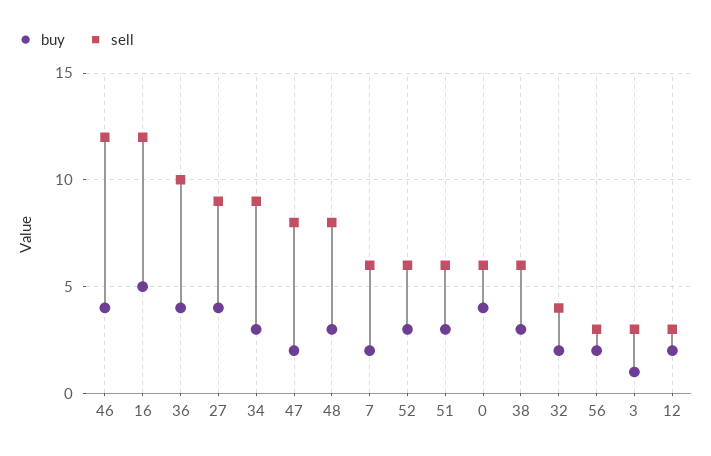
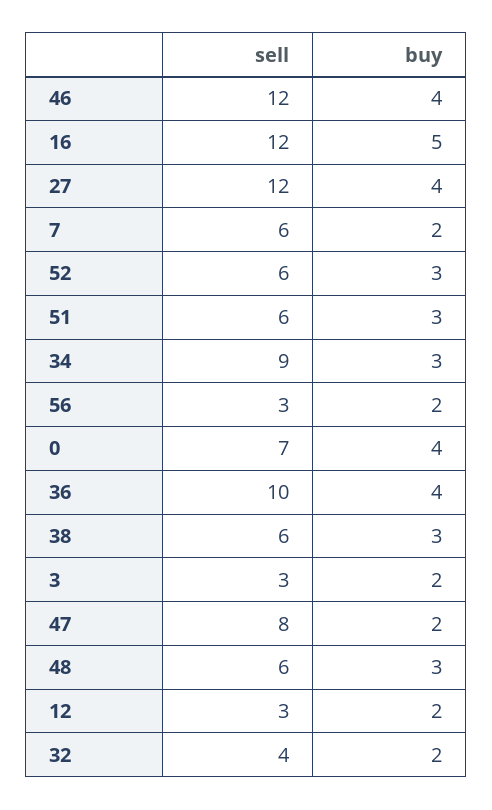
sell, 27: 9 -> 12
sell, 48: 8 -> 6
sell, 0: 6 -> 7
buy, 3: 1 -> 2

